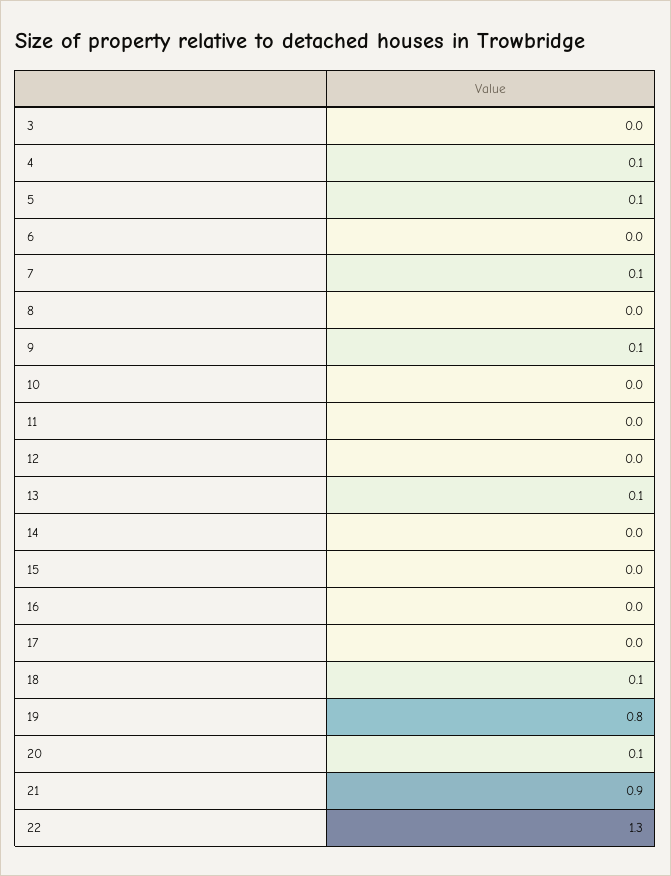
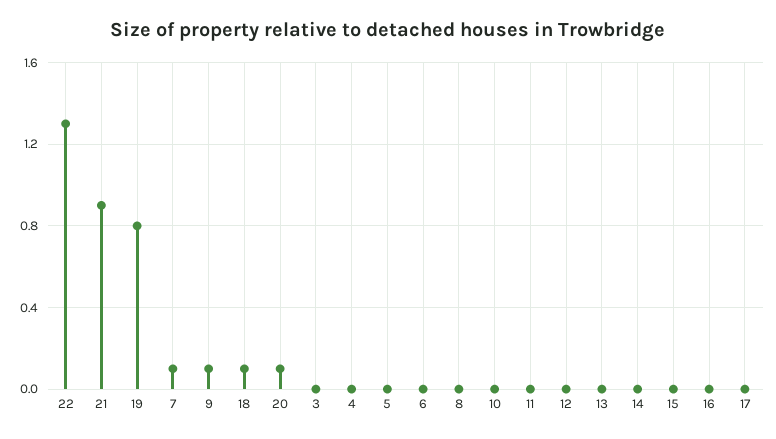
4: 0.1 -> 0
5: 0.1 -> 0
13: 0.1 -> 0

